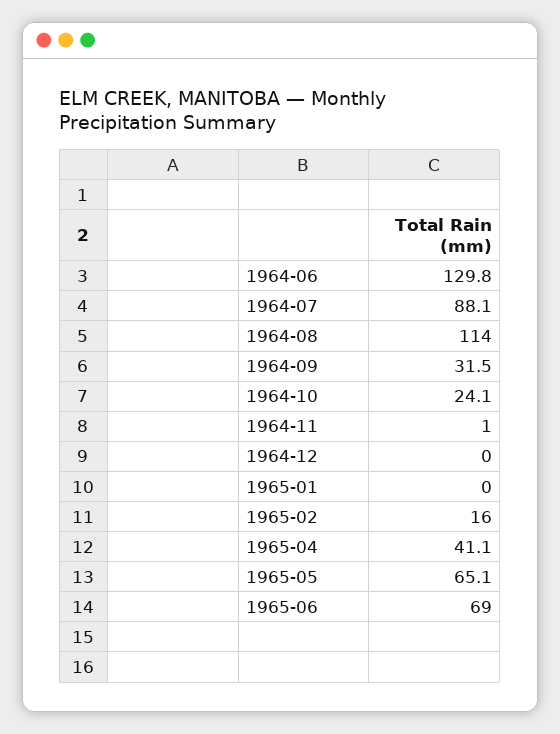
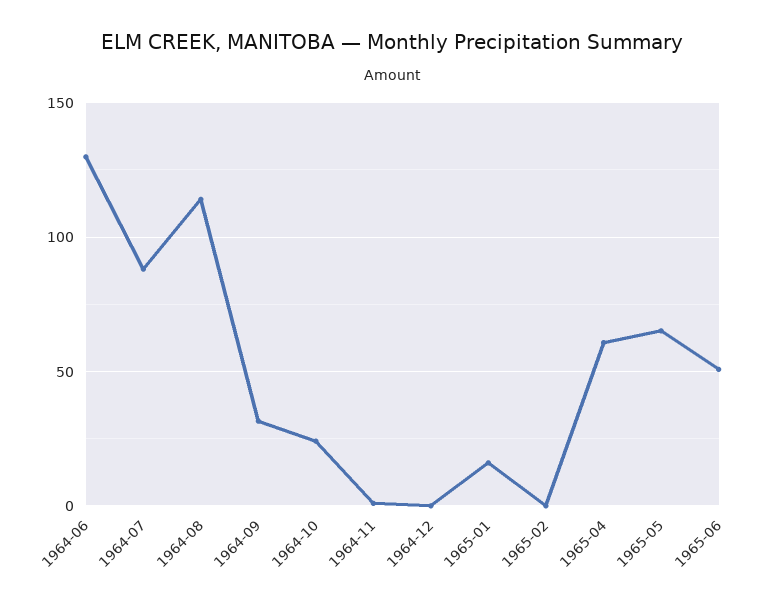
1965-01: 0 -> 15
1965-02: 16 -> 0
1965-04: 41.1 -> 60
1965-06: 69 -> 50

